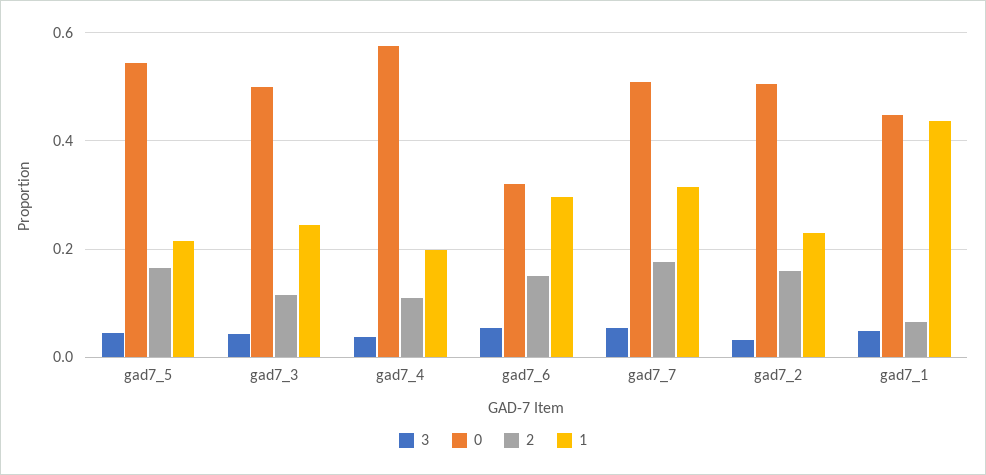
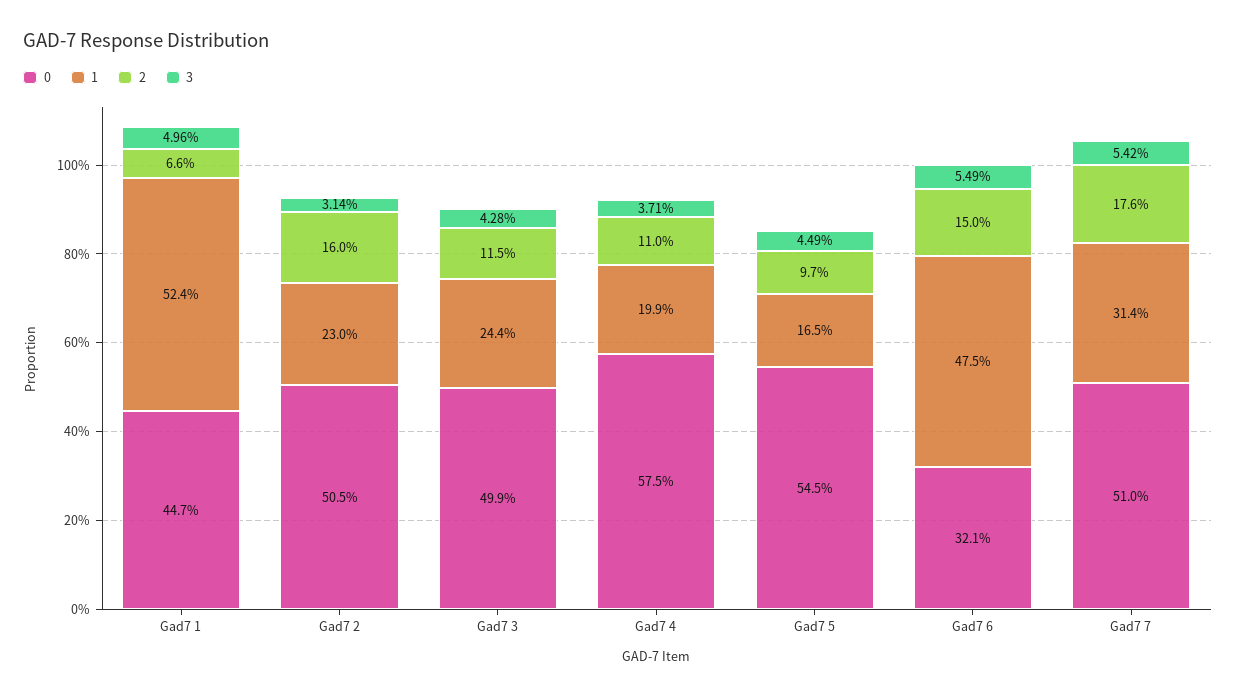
2, gad7_5: 0.16 -> 0.097
1, gad7_5: 0.22 -> 0.165
1, gad7_6: 0.3 -> 0.475
1, gad7_1: 0.44 -> 0.524

